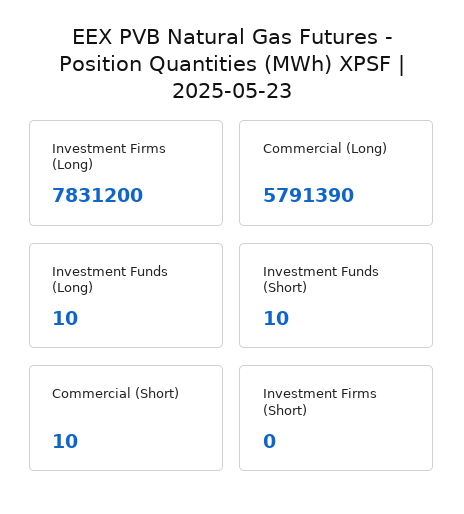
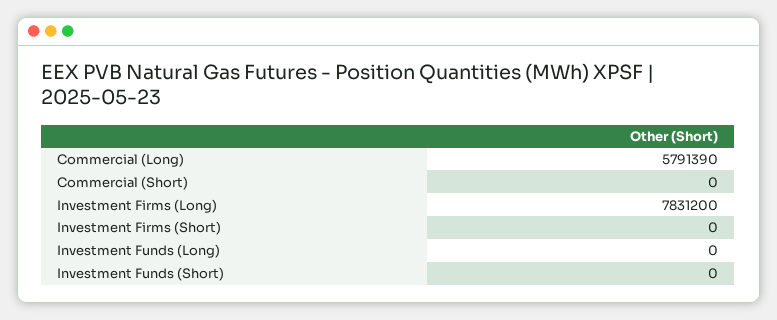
Investment Funds (Long): 10 -> 0
Investment Funds (Short): 10 -> 0
Commercial (Short): 10 -> 0

